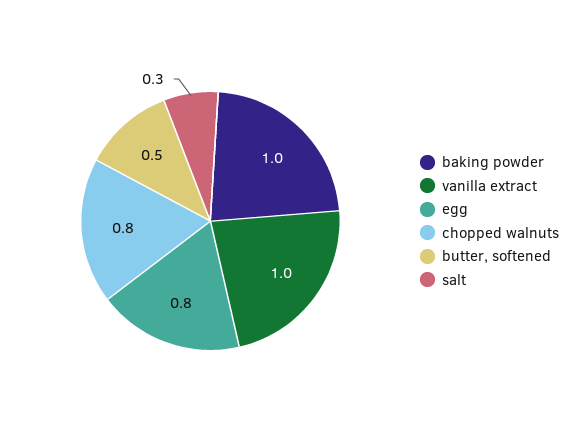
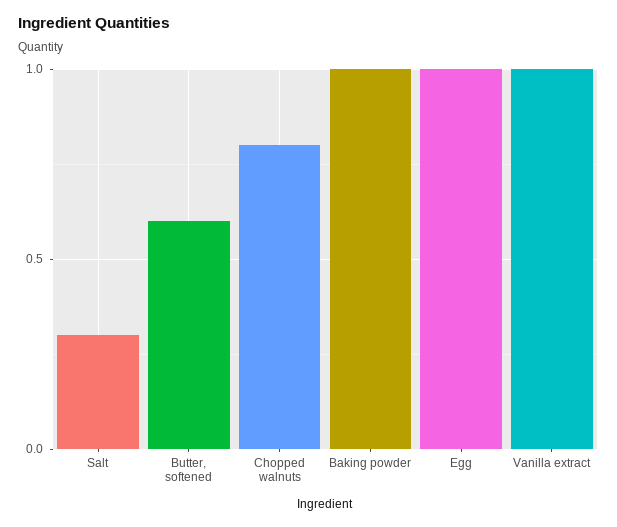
egg: 0.8 -> 1
butter, softened: 0.5 -> 0.6

